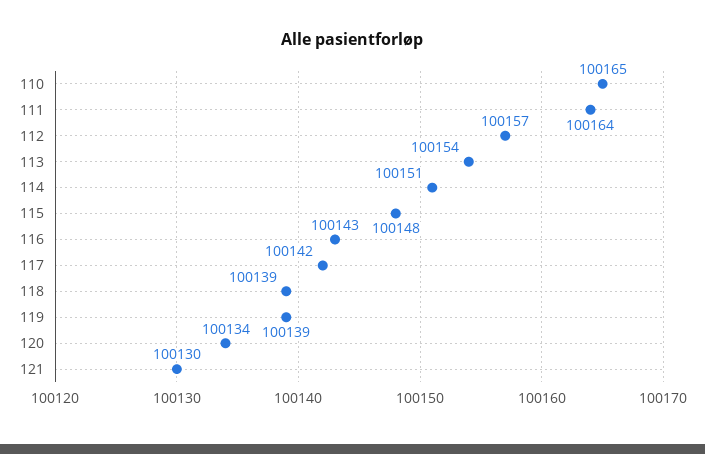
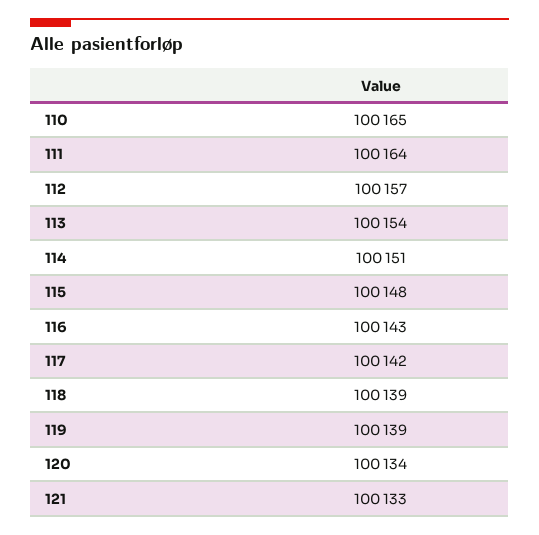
121: 100130 -> 100133

